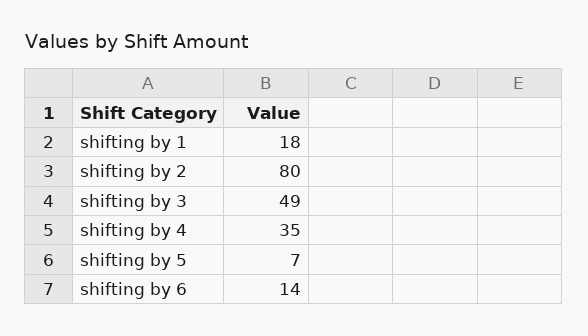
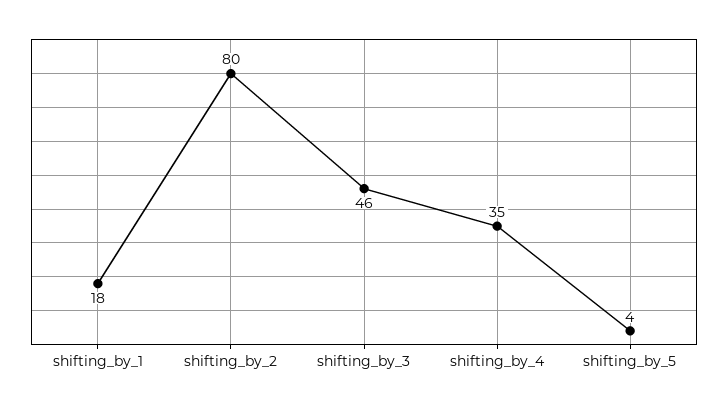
shifting by 3: 49 -> 46
shifting by 5: 7 -> 4
shifting by 6: 14 -> none

